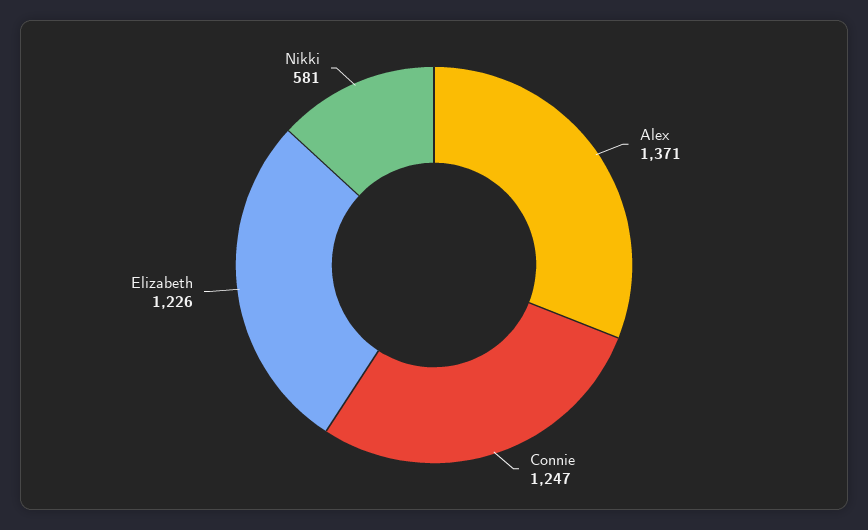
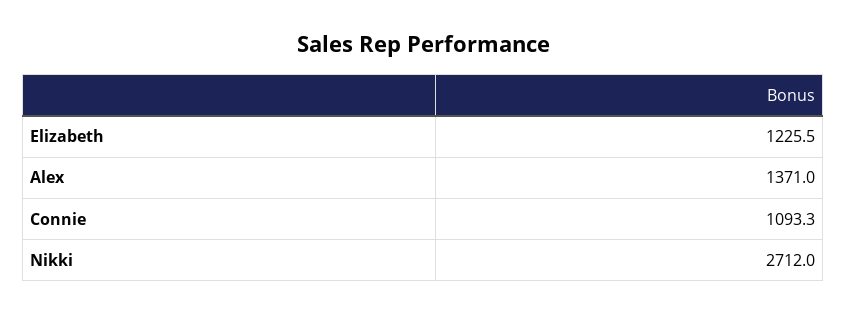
Connie: 1247 -> 1093.3
Nikki: 581 -> 2712

